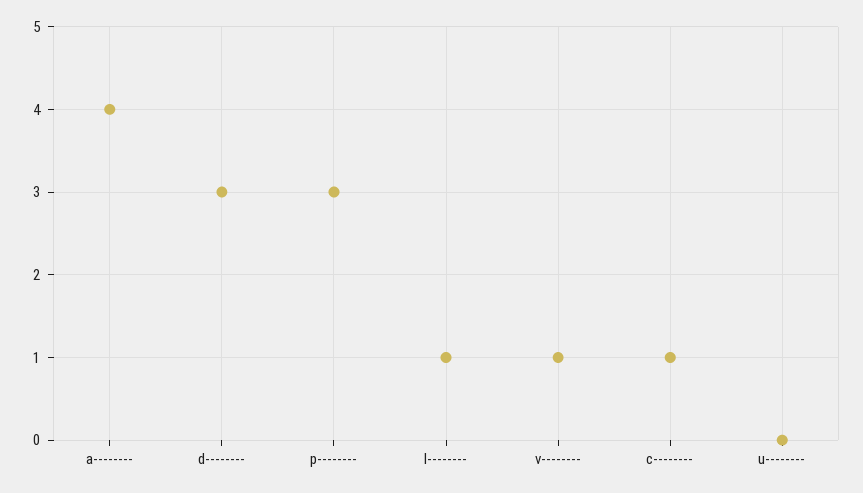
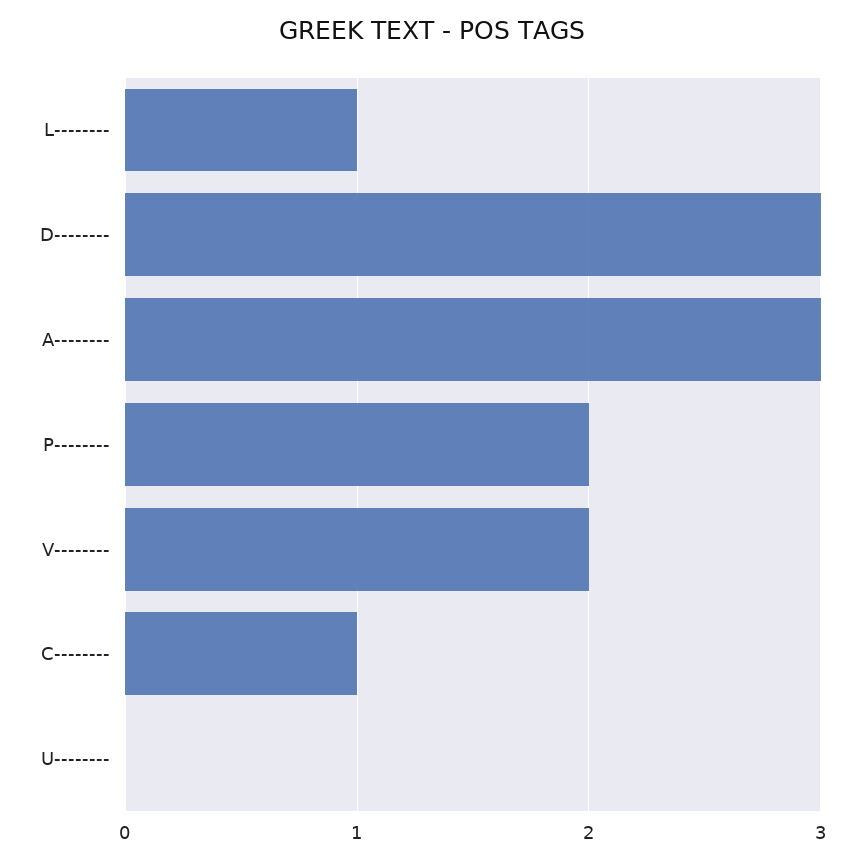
a--------: 4 -> 3
p--------: 3 -> 2
v--------: 1 -> 2

